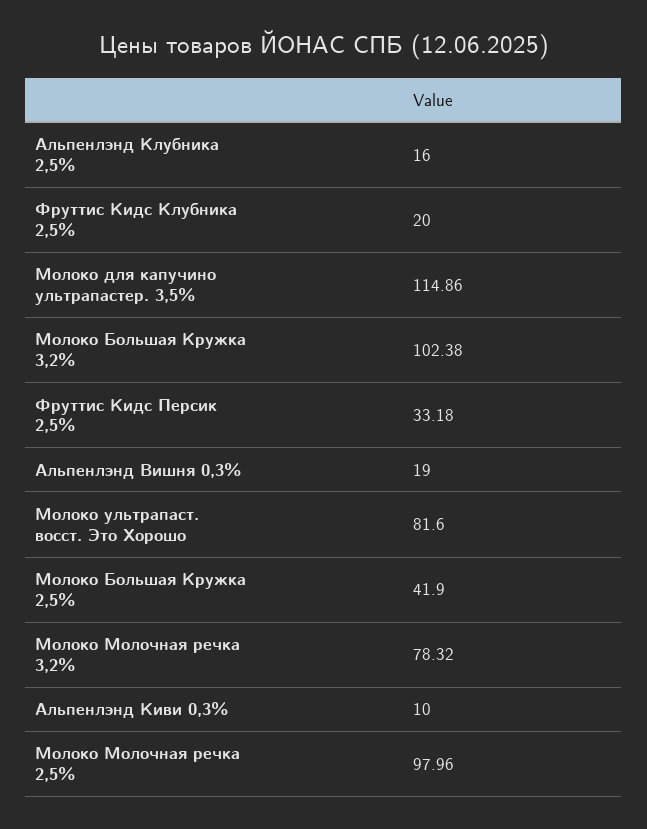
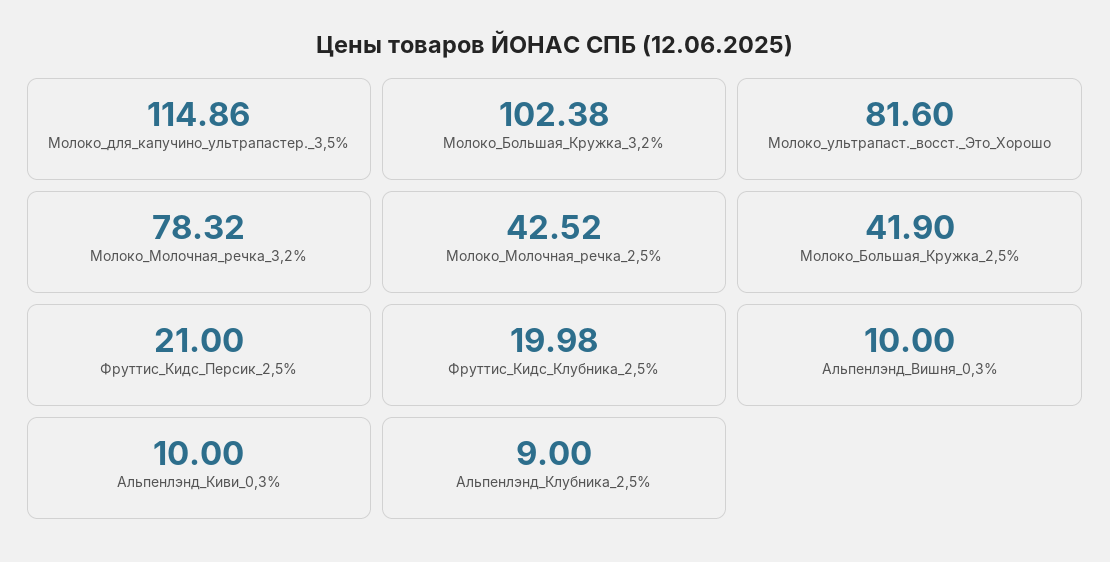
Альпенлэнд Клубника 2,5%: 16 -> 9
Фруттис Кидс Клубника 2,5%: 20 -> 19.98
Фруттис Кидс Персик 2,5%: 33.18 -> 21
Альпенлэнд Вишня 0,3%: 19 -> 10
Молоко Молочная речка 2,5%: 97.96 -> 42.52

